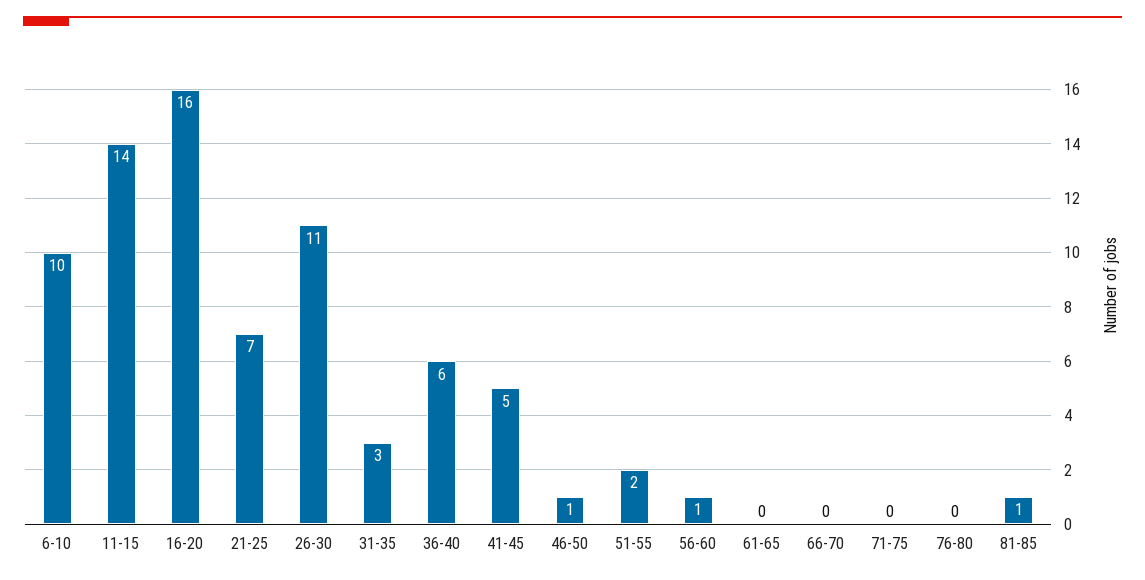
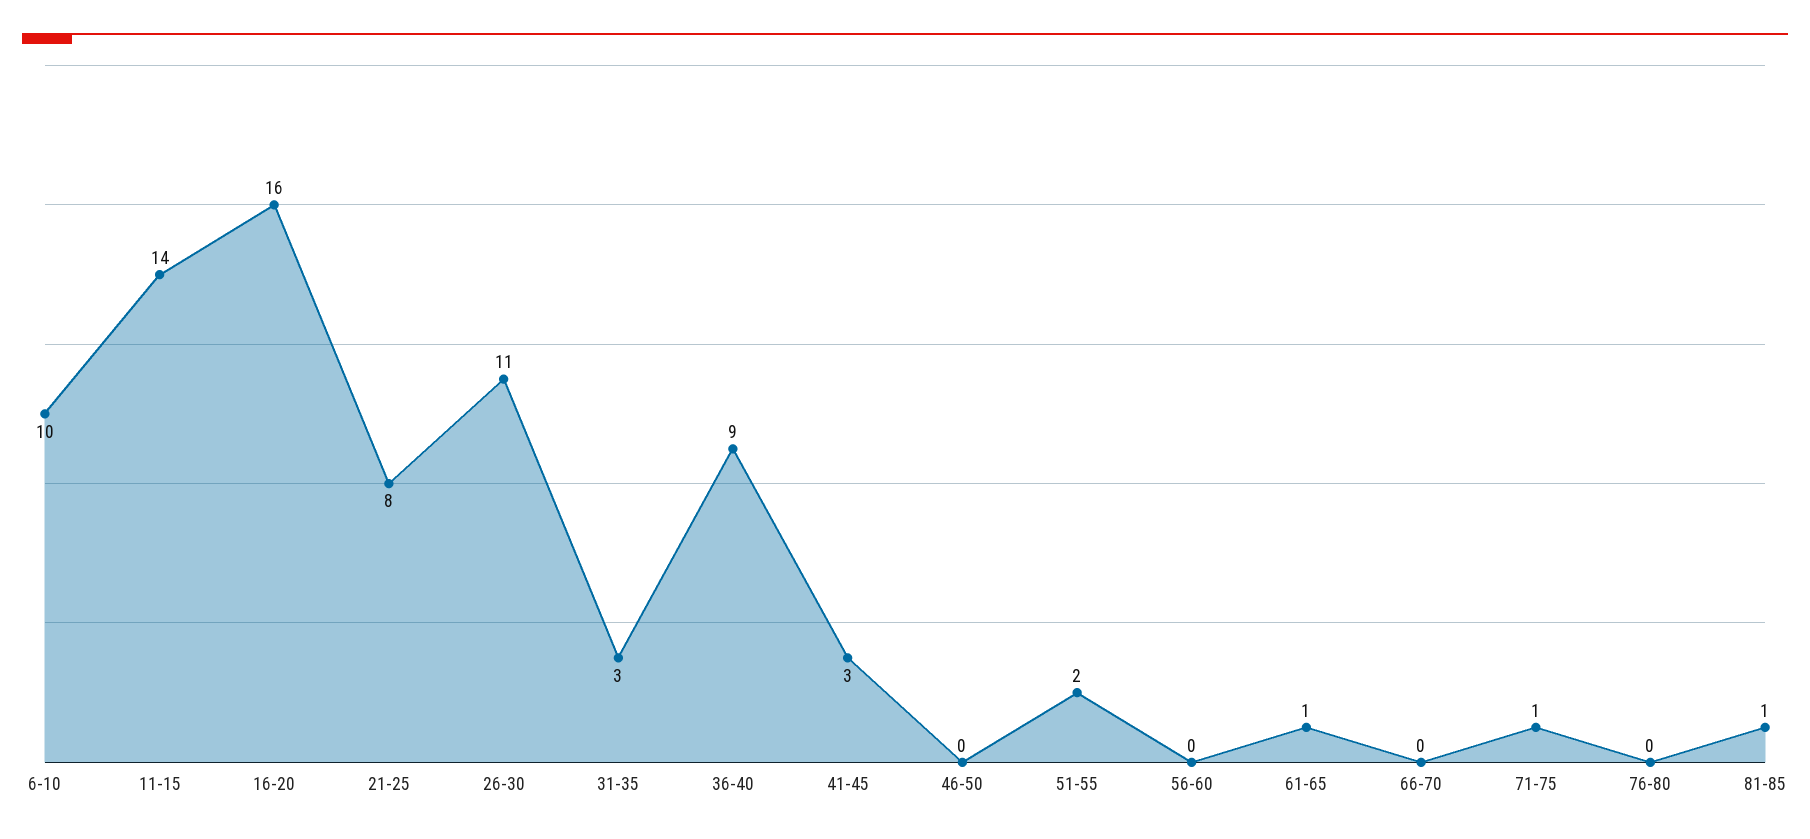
21-25: 7 -> 8
36-40: 6 -> 9
41-45: 5 -> 3
46-50: 1 -> 0
56-60: 1 -> 0
61-65: 0 -> 1
71-75: 0 -> 1

